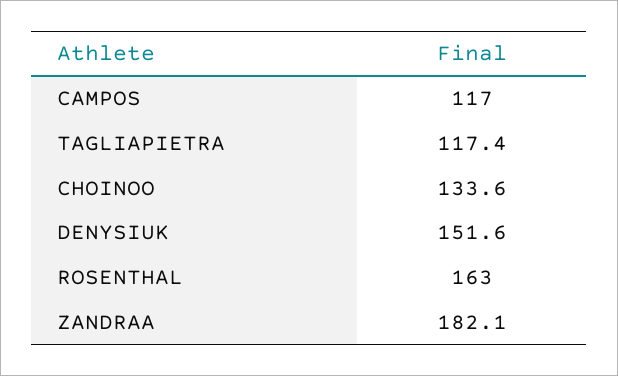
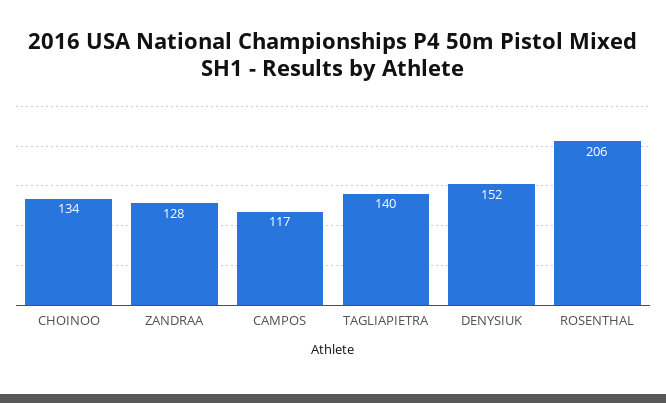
TAGLIAPIETRA: 117.4 -> 140
ROSENTHAL: 163 -> 206
ZANDRAA: 182.1 -> 128

